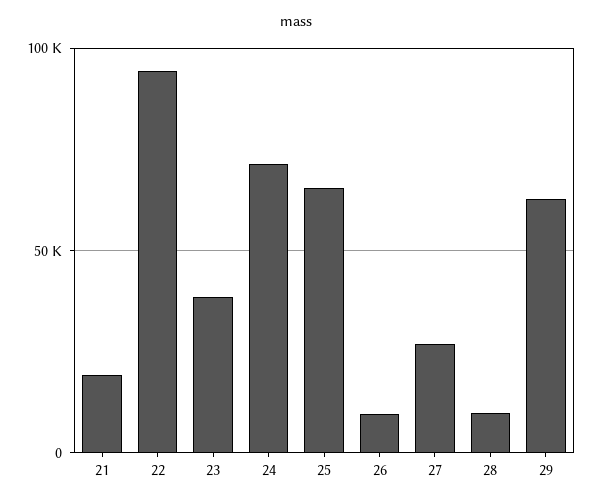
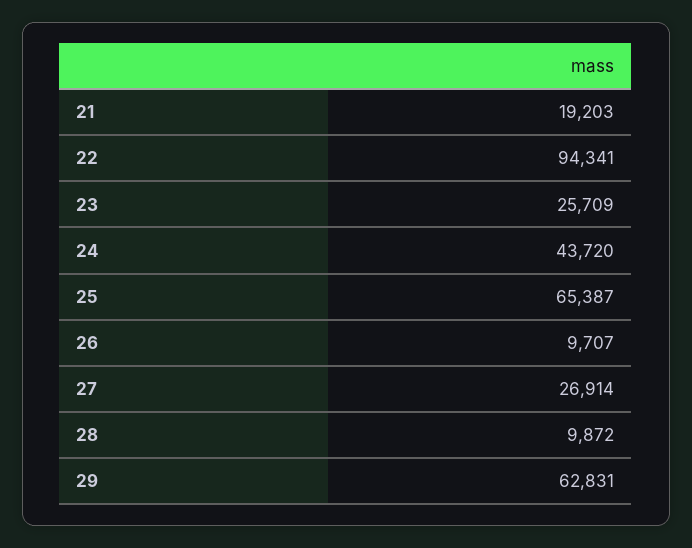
23: 40000 -> 25709
24: 70000 -> 43720

